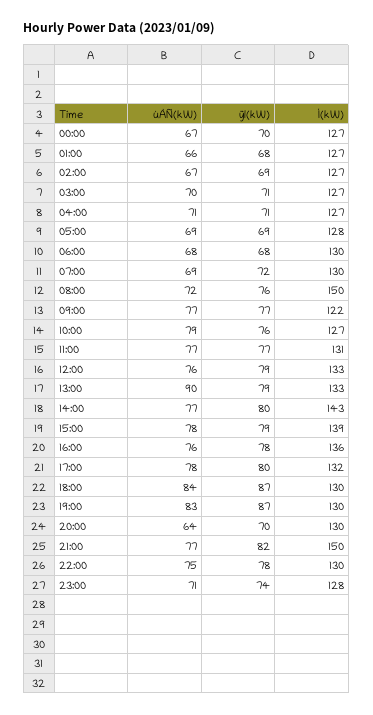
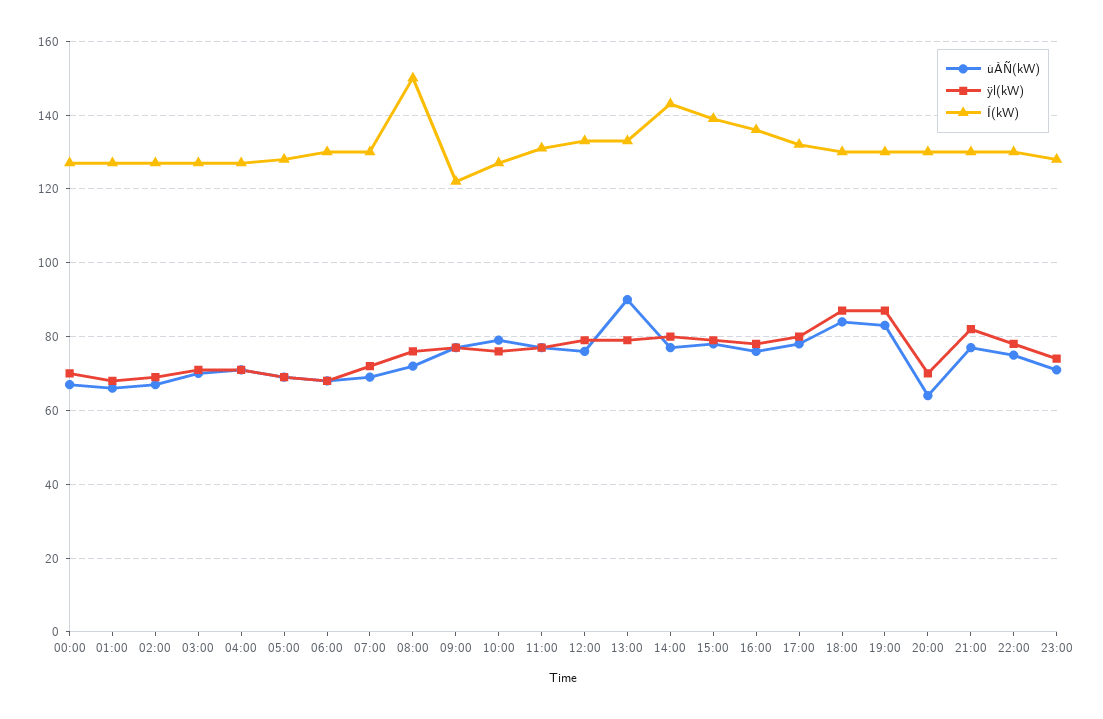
Í(kW), 21:00: 150 -> 130

